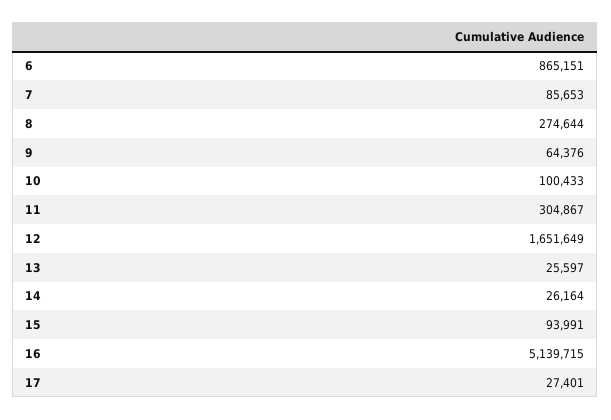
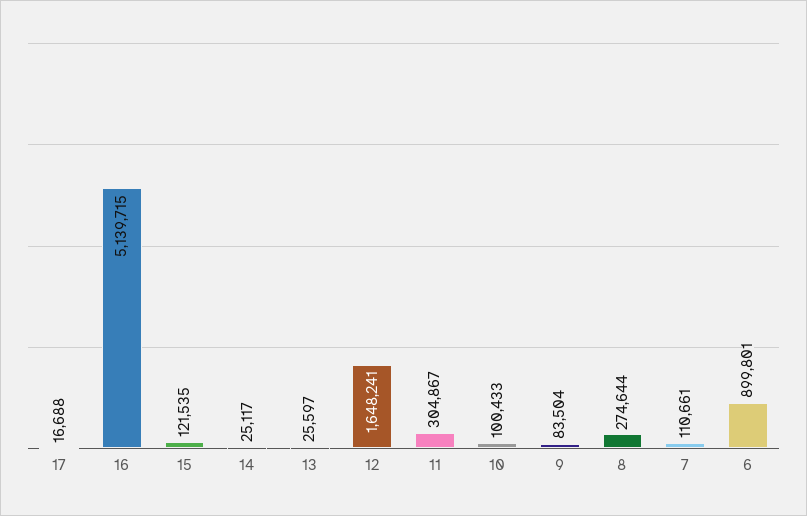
6: 865151 -> 899801
7: 85653 -> 110661
9: 64376 -> 83504
12: 1651649 -> 1648241
14: 26164 -> 25117
15: 93991 -> 121535
17: 27401 -> 16688

